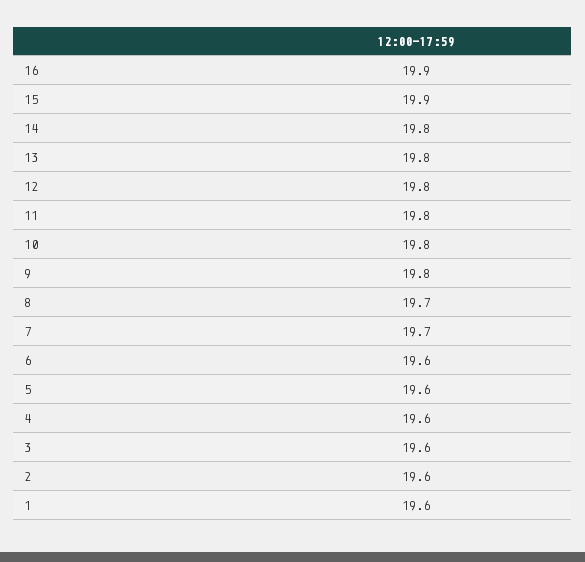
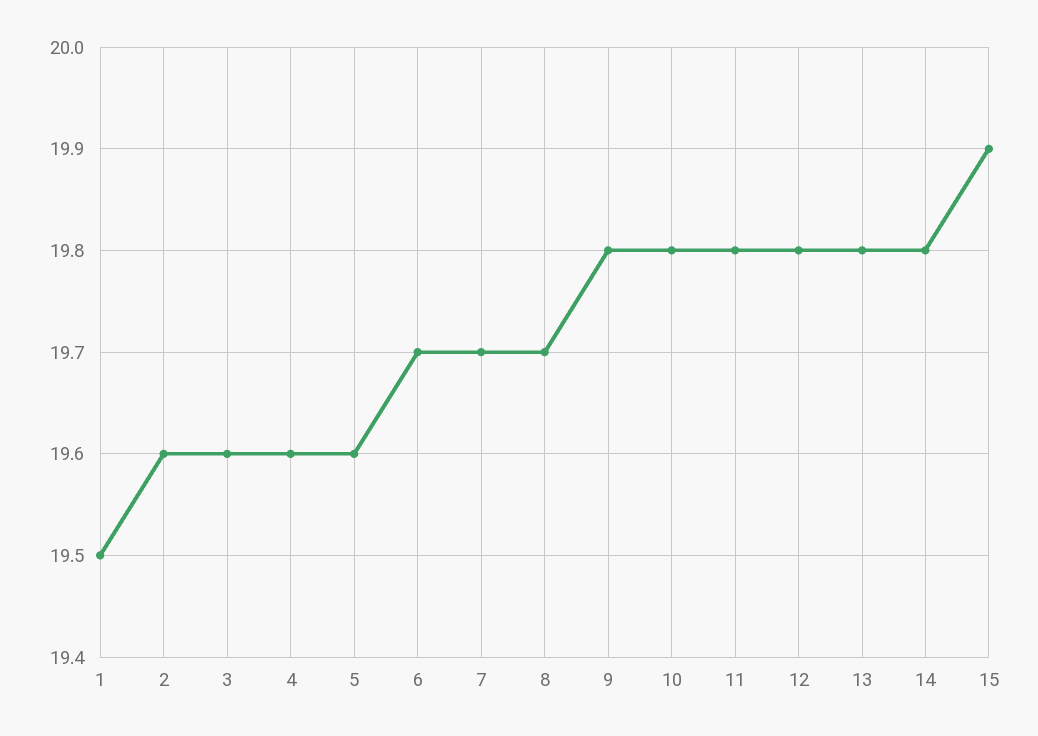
16: 19.9 -> none
6: 19.6 -> 19.7
1: 19.6 -> 19.5

